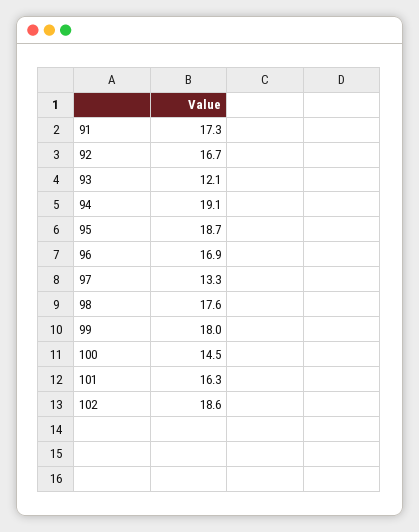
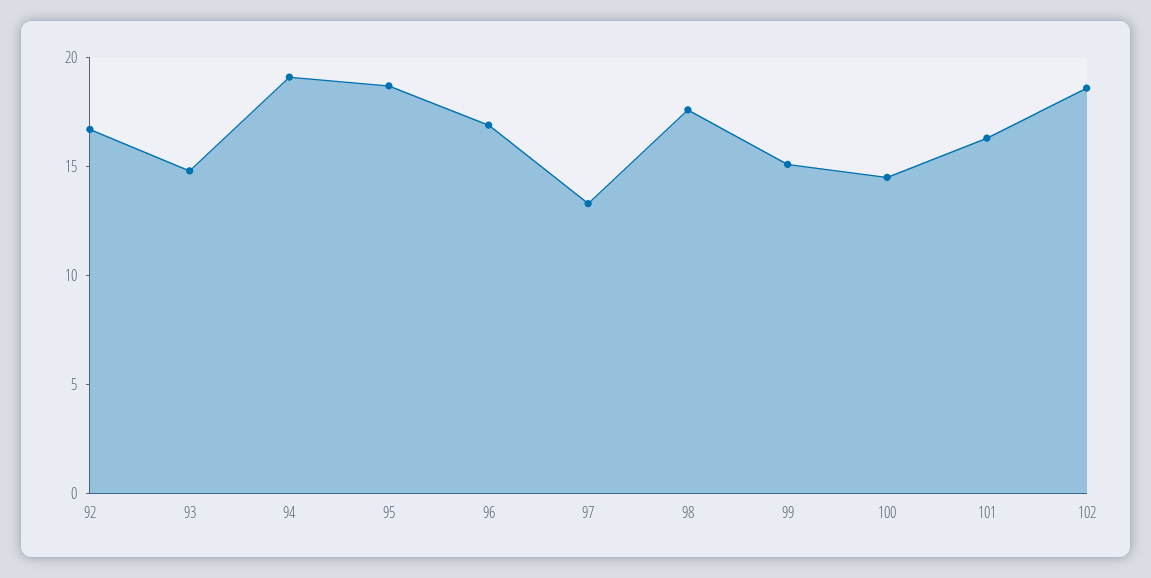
91: 17.3 -> none
93: 12.1 -> 15
99: 18 -> 15

